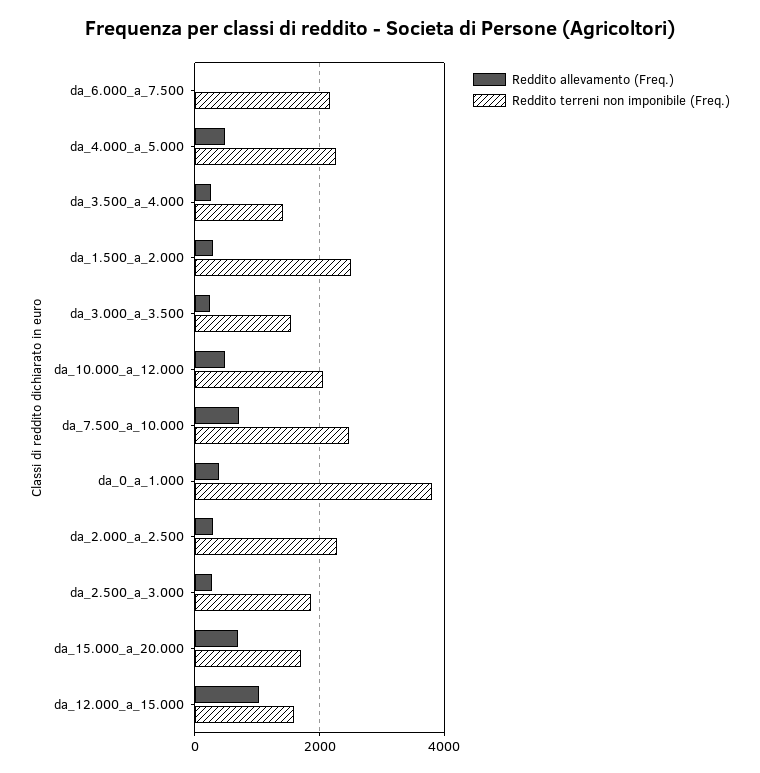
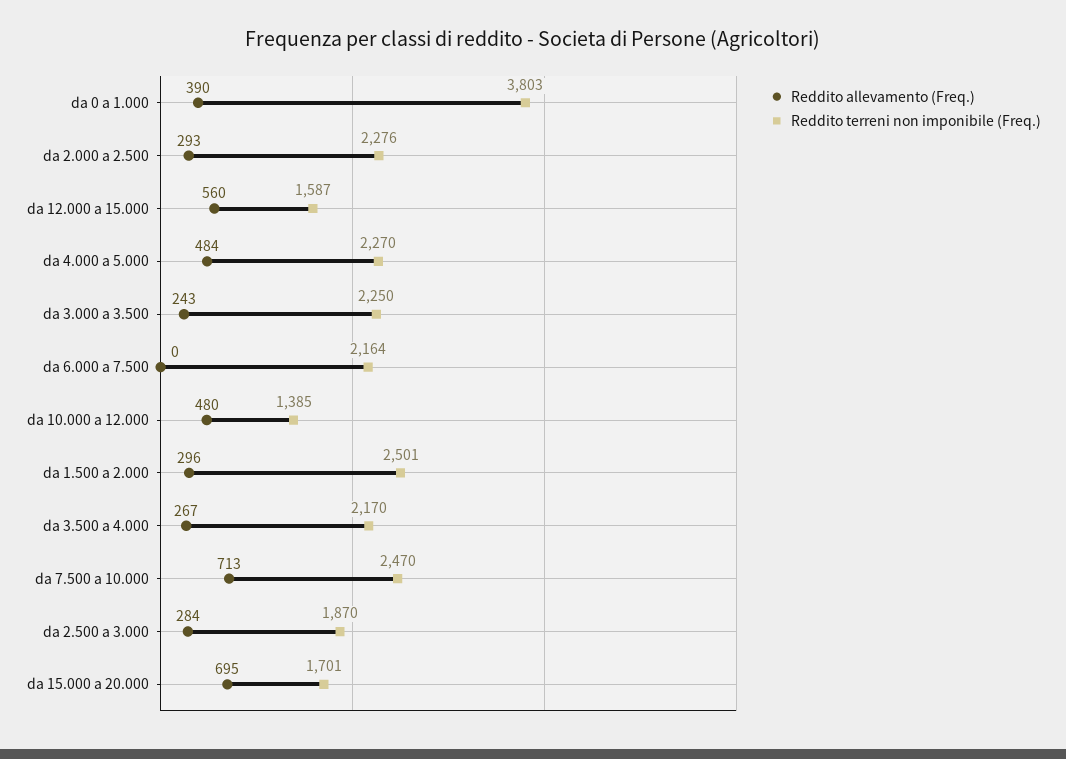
Reddito terreni non imponibile (Freq.), da_3.500_a_4.000: 1400 -> 2170
Reddito terreni non imponibile (Freq.), da_3.000_a_3.500: 1600 -> 2250
Reddito terreni non imponibile (Freq.), da_10.000_a_12.000: 2000 -> 1385
Reddito allevamento (Freq.), da_12.000_a_15.000: 1000 -> 560

